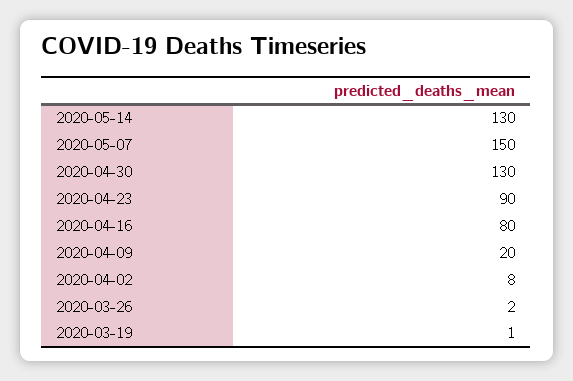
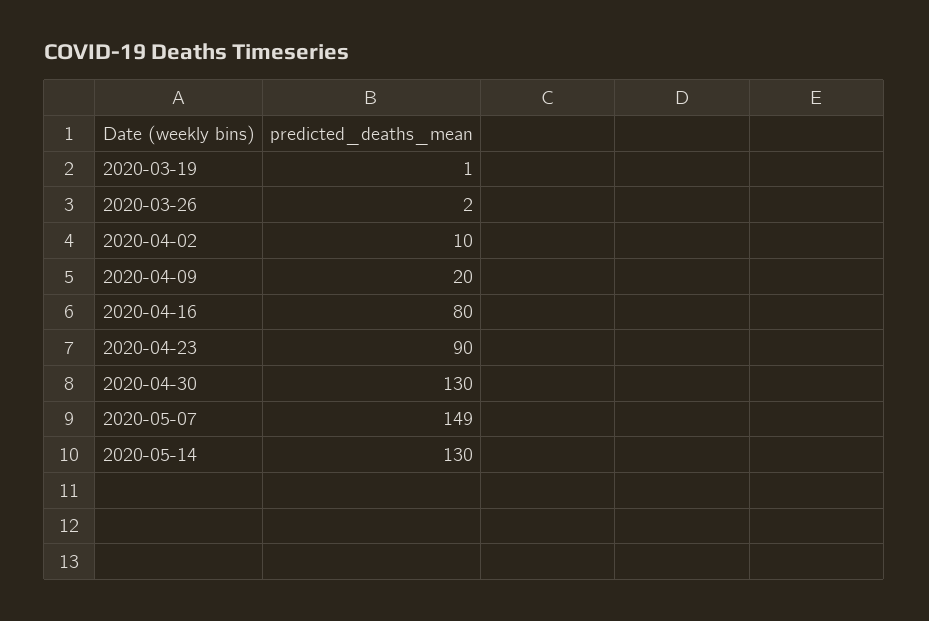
2020-05-07: 150 -> 149
2020-04-02: 8 -> 10

